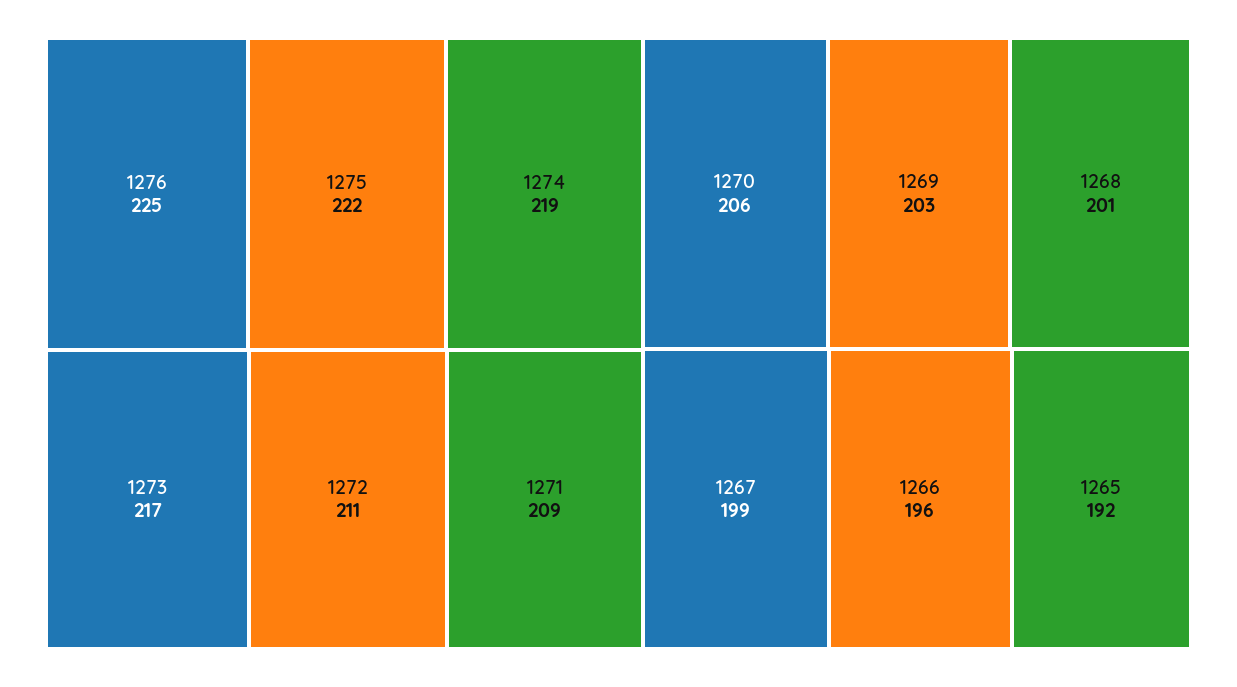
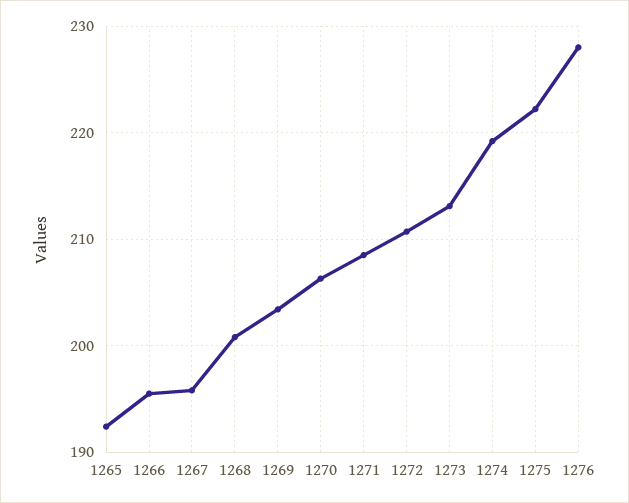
1276: 225 -> 228
1273: 217 -> 213
1267: 199 -> 196

